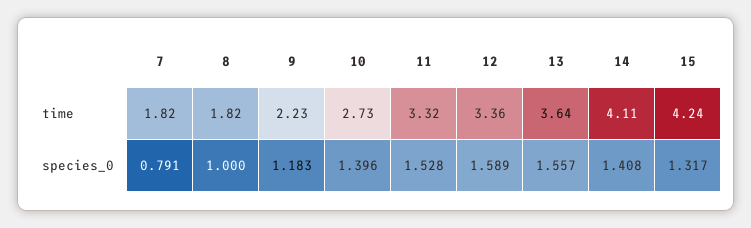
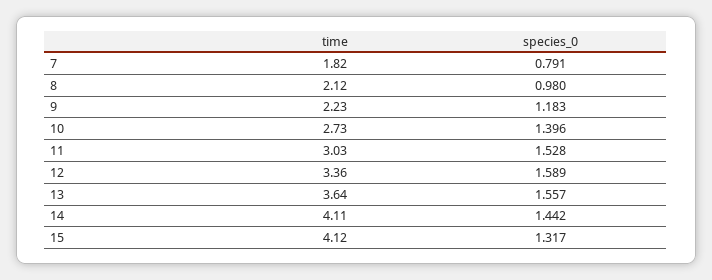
8, time: 1.82 -> 2.12
11, time: 3.32 -> 3.03
15, time: 4.24 -> 4.12
8, species_0: 1 -> 0.98
14, species_0: 1.408 -> 1.442

